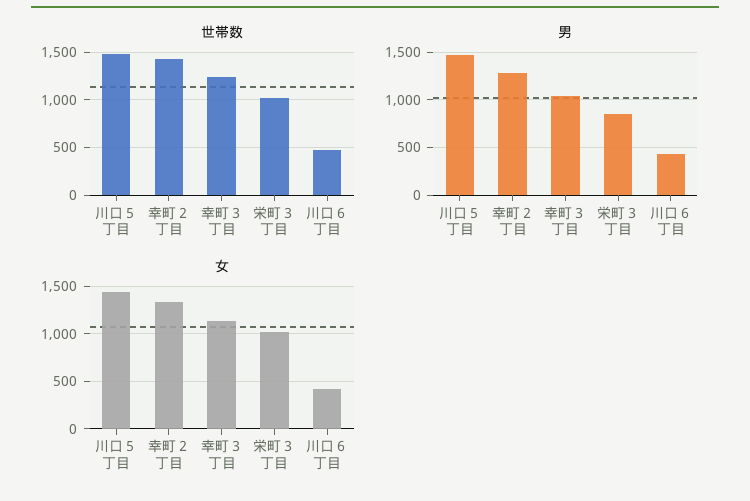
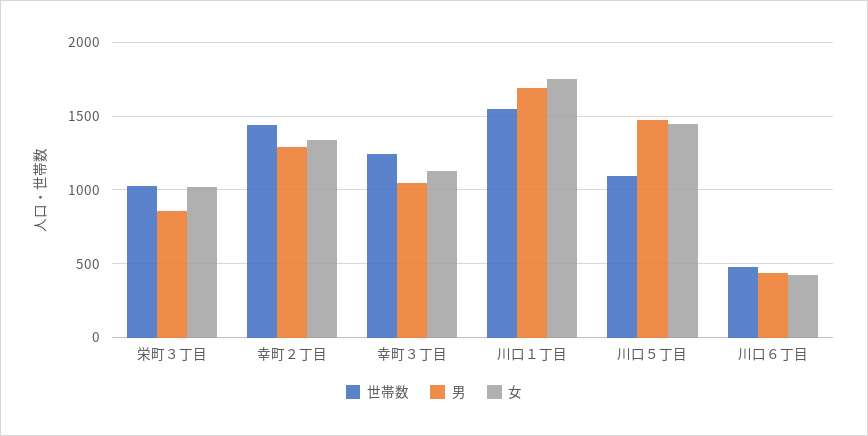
世帯数, 川口５丁目: 1500 -> 1100
世帯数, 川口１丁目: none -> 1550
男, 川口１丁目: none -> 1700
女, 川口１丁目: none -> 1750

